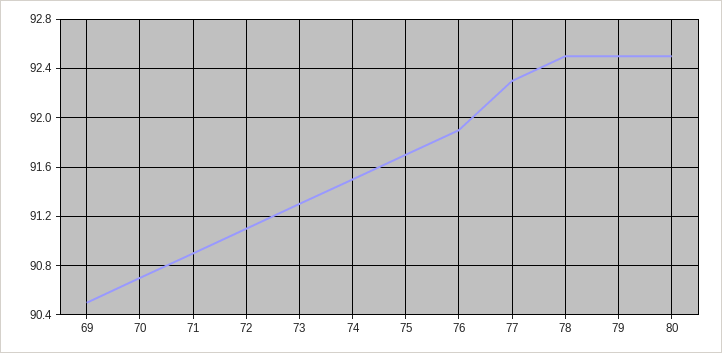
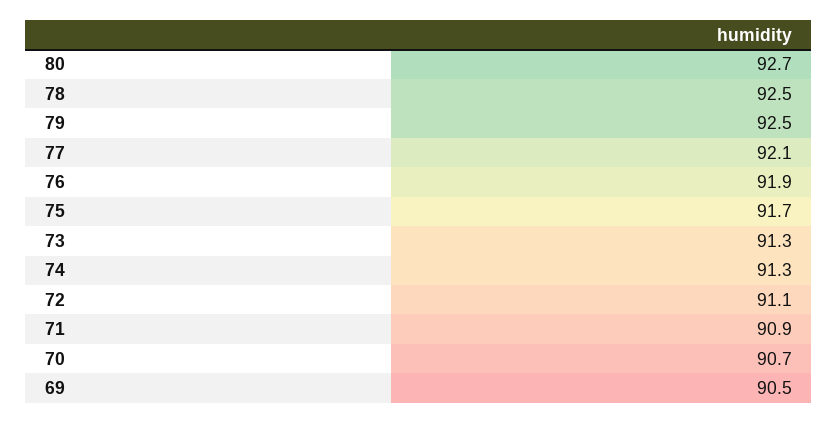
74: 91.5 -> 91.3
77: 92.3 -> 92.1
80: 92.5 -> 92.7

